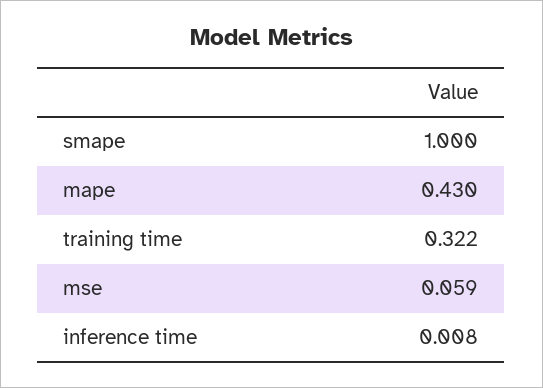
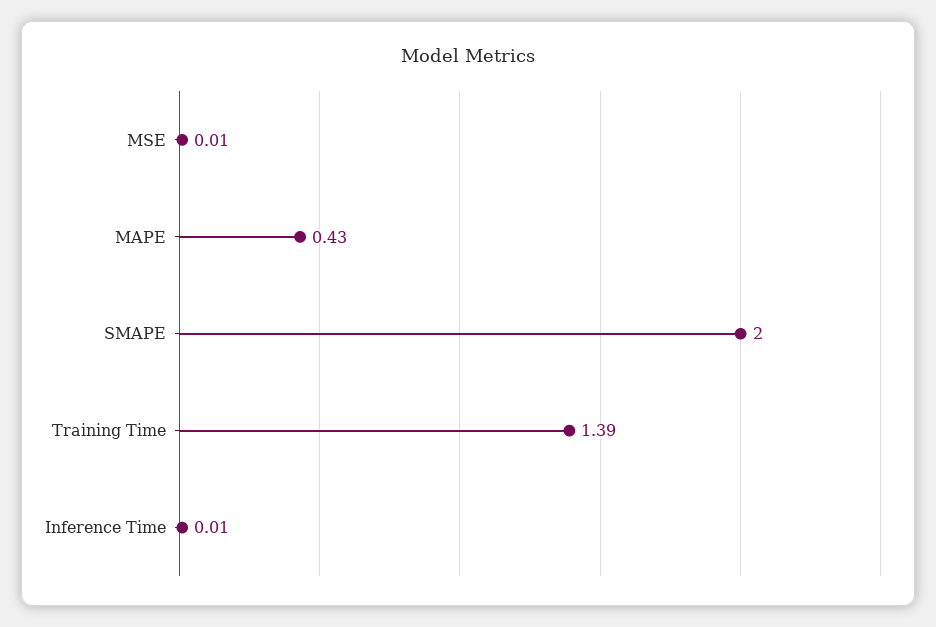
smape: 1 -> 2
training time: 0.322 -> 1.39
mse: 0.059 -> 0.01

